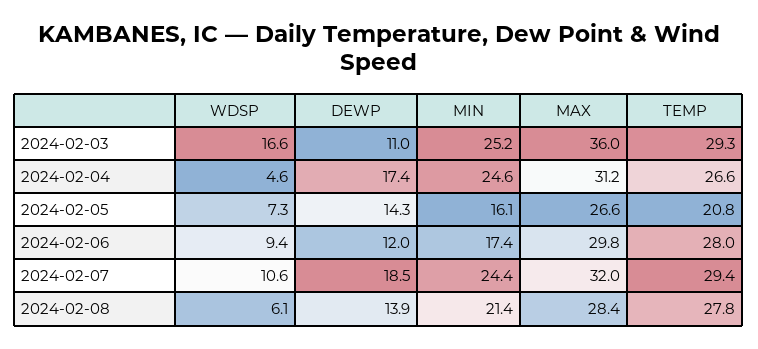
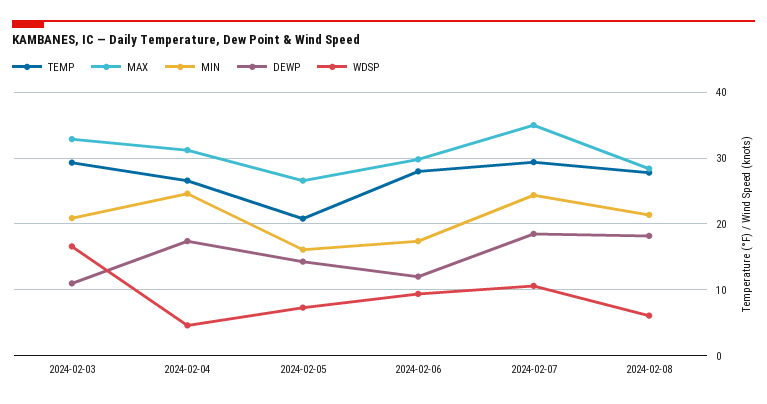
MIN, 2024-02-03: 25.2 -> 21
MAX, 2024-02-03: 36 -> 33
MAX, 2024-02-07: 32 -> 35
DEWP, 2024-02-08: 13.9 -> 18

